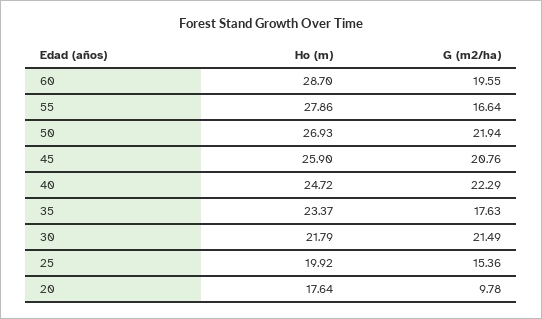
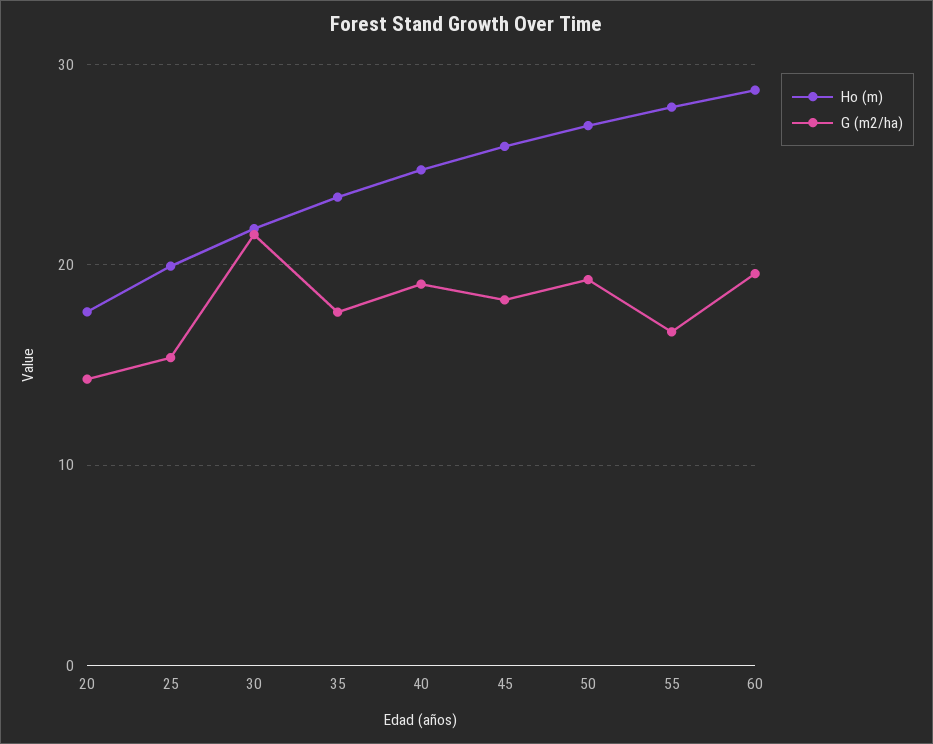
G (m2/ha), 50: 21.94 -> 19
G (m2/ha), 45: 20.76 -> 18
G (m2/ha), 40: 22.29 -> 19
G (m2/ha), 20: 9.78 -> 14

